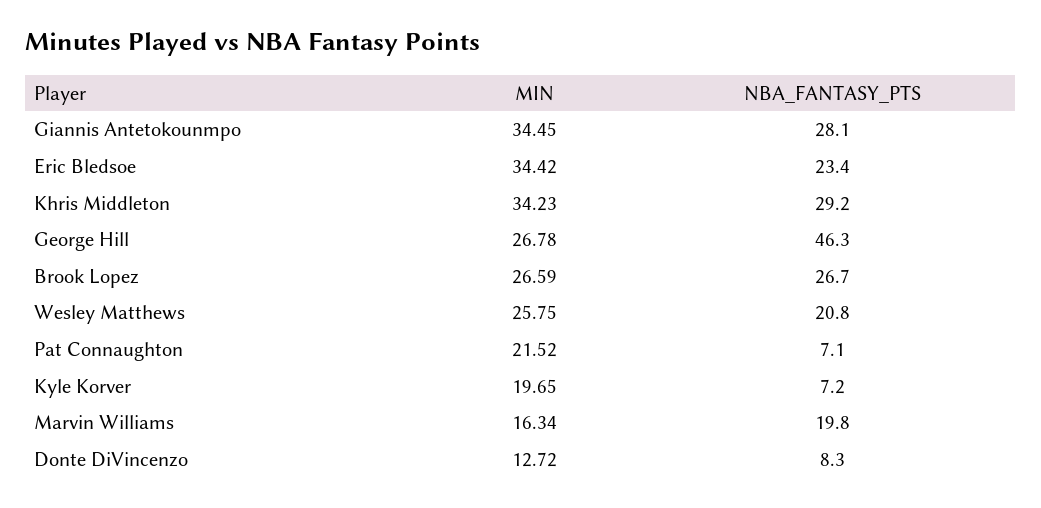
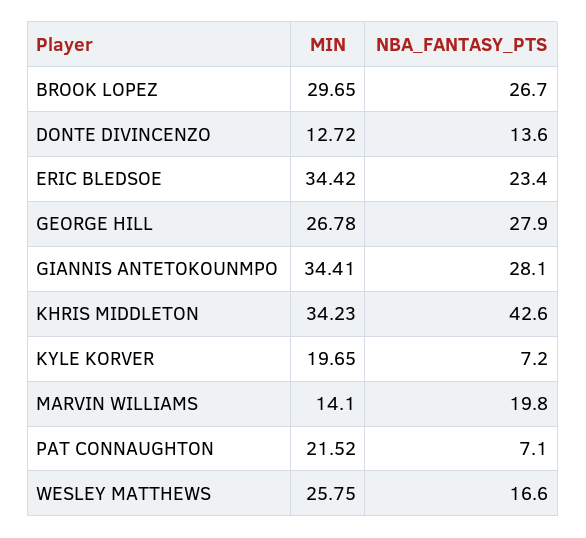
MIN, Giannis Antetokounmpo: 34.45 -> 34.41
NBA_FANTASY_PTS, Khris Middleton: 29.2 -> 42.6
NBA_FANTASY_PTS, George Hill: 46.3 -> 27.9
MIN, Brook Lopez: 26.59 -> 29.65
NBA_FANTASY_PTS, Wesley Matthews: 20.8 -> 16.6
MIN, Marvin Williams: 16.34 -> 14.1
NBA_FANTASY_PTS, Donte DiVincenzo: 8.3 -> 13.6

